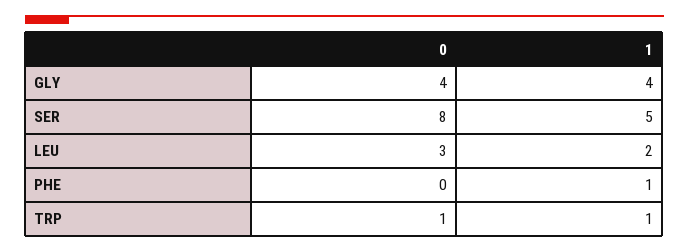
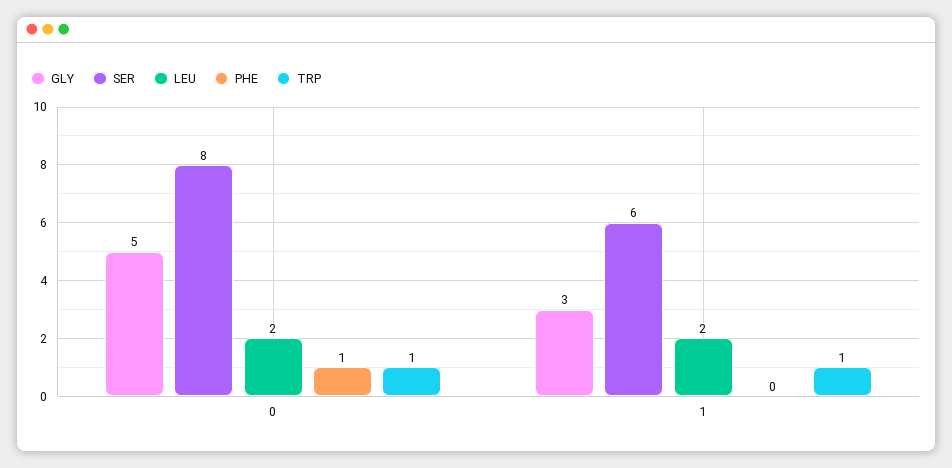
GLY, 0: 4 -> 5
GLY, 1: 4 -> 3
SER, 1: 5 -> 6
LEU, 0: 3 -> 2
PHE, 0: 0 -> 1
PHE, 1: 1 -> 0

